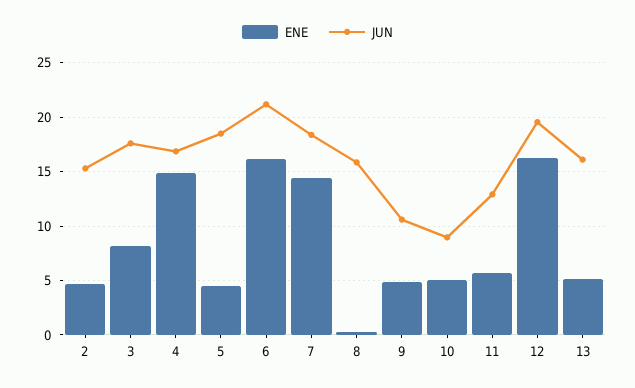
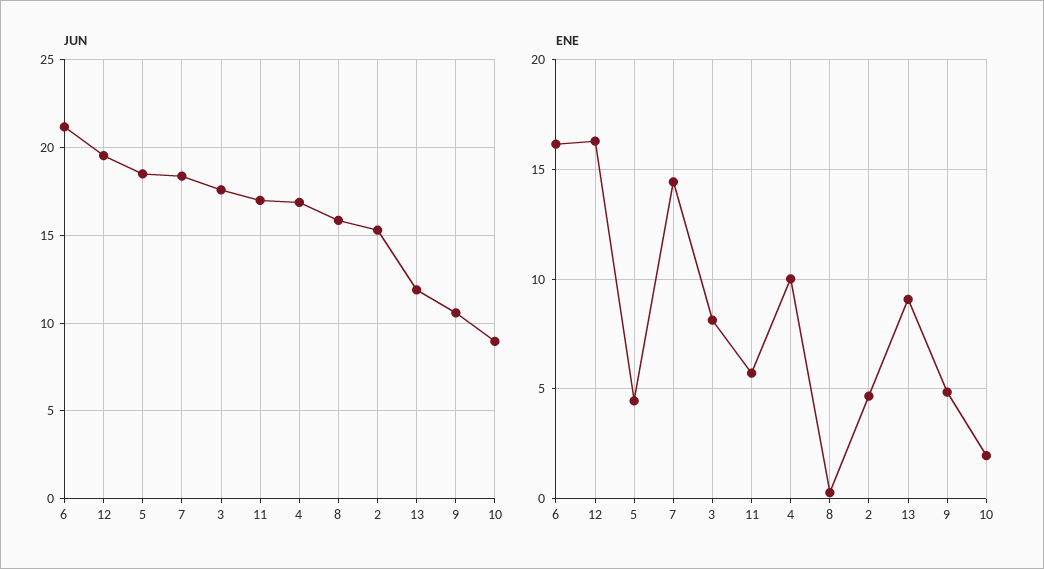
ENE, 4: 15 -> 10
ENE, 10: 5 -> 2
JUN, 11: 13 -> 17
ENE, 13: 5 -> 9
JUN, 13: 16 -> 12

